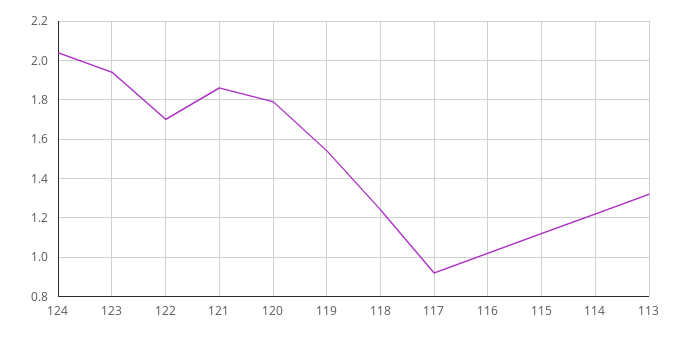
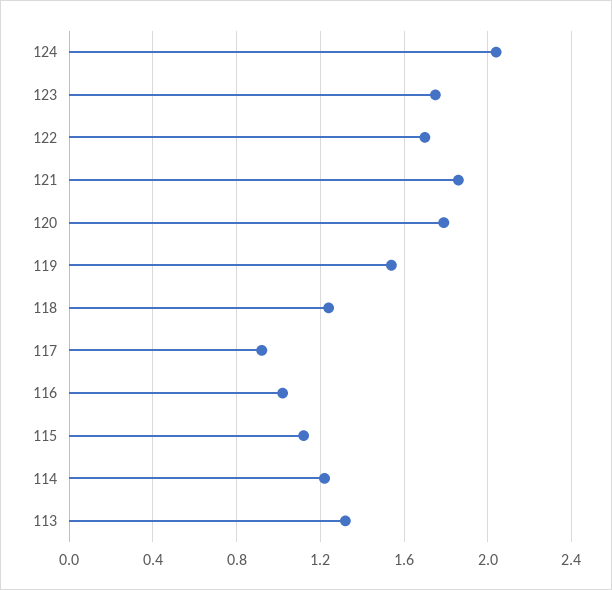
123: 1.95 -> 1.75

